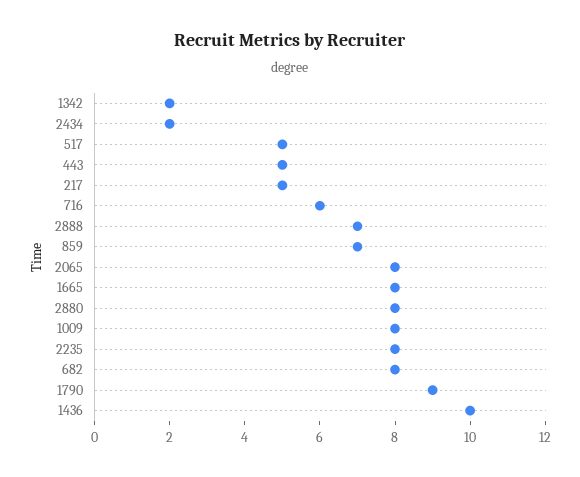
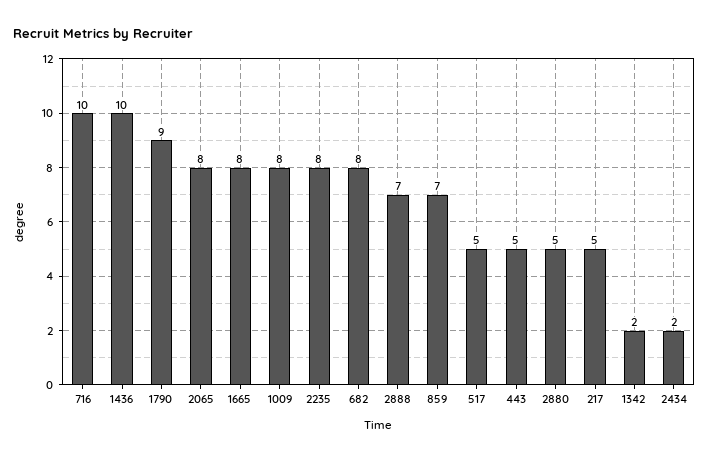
716: 6 -> 10
2880: 8 -> 5

